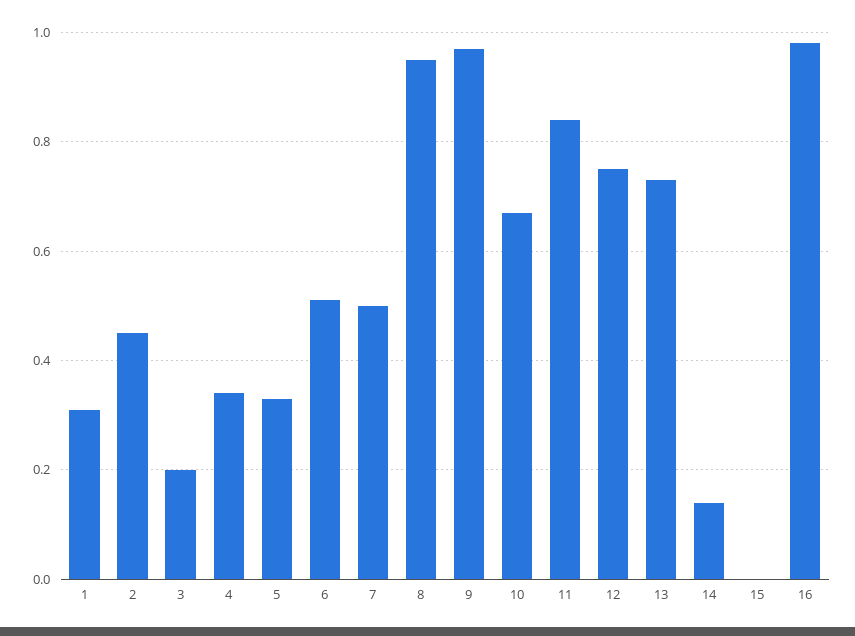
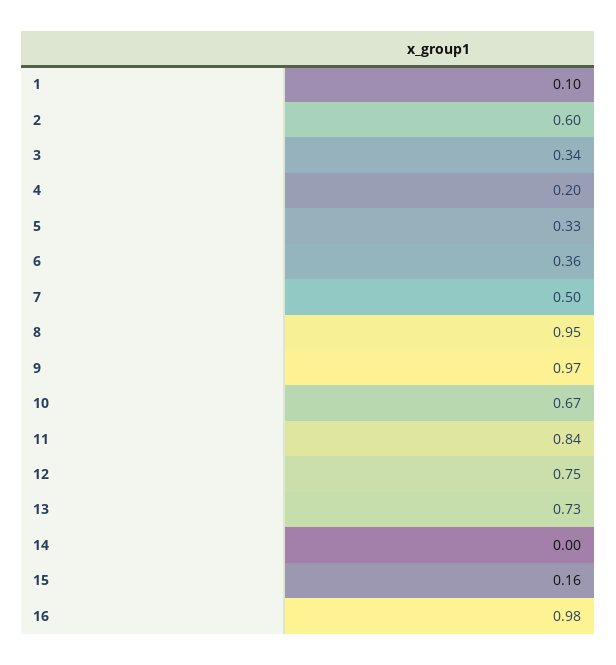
1: 0.3 -> 0.1
2: 0.45 -> 0.6
3: 0.2 -> 0.34
4: 0.35 -> 0.2
6: 0.5 -> 0.36
14: 0.15 -> 0
15: 0 -> 0.16

